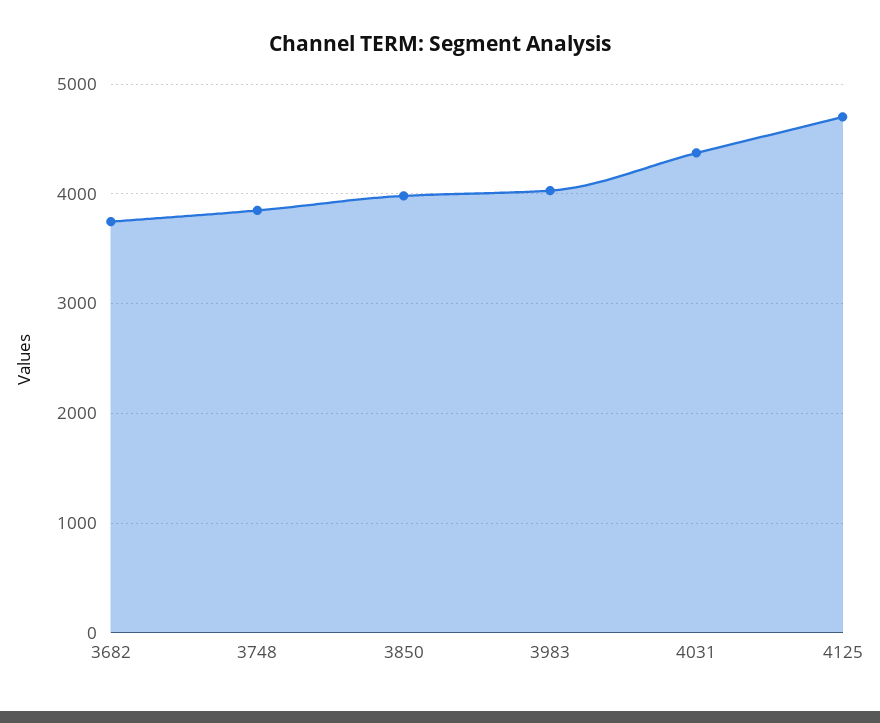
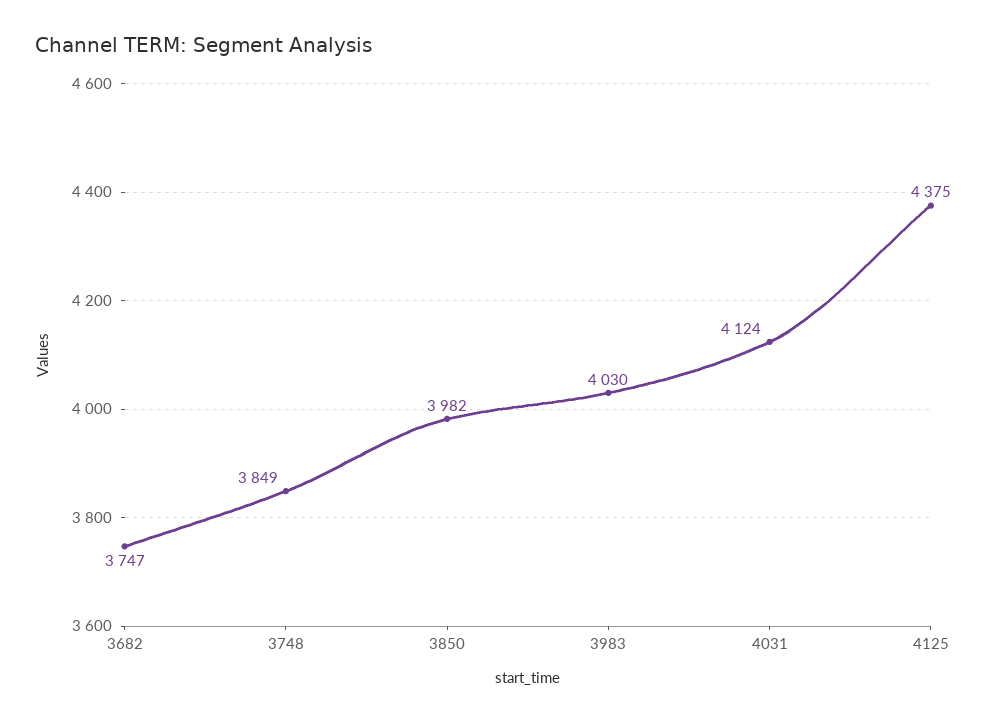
4031: 4400 -> 4124
4125: 4700 -> 4375

